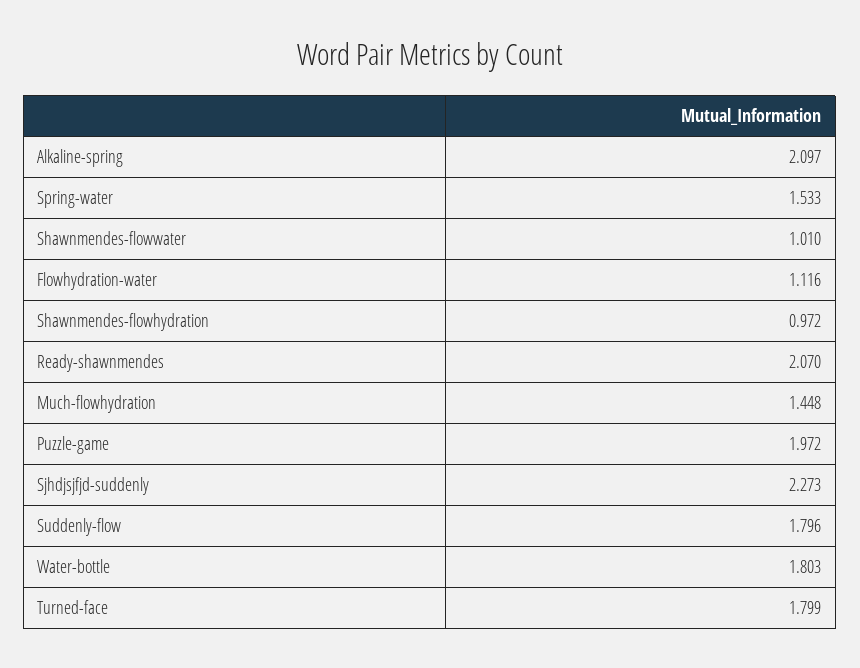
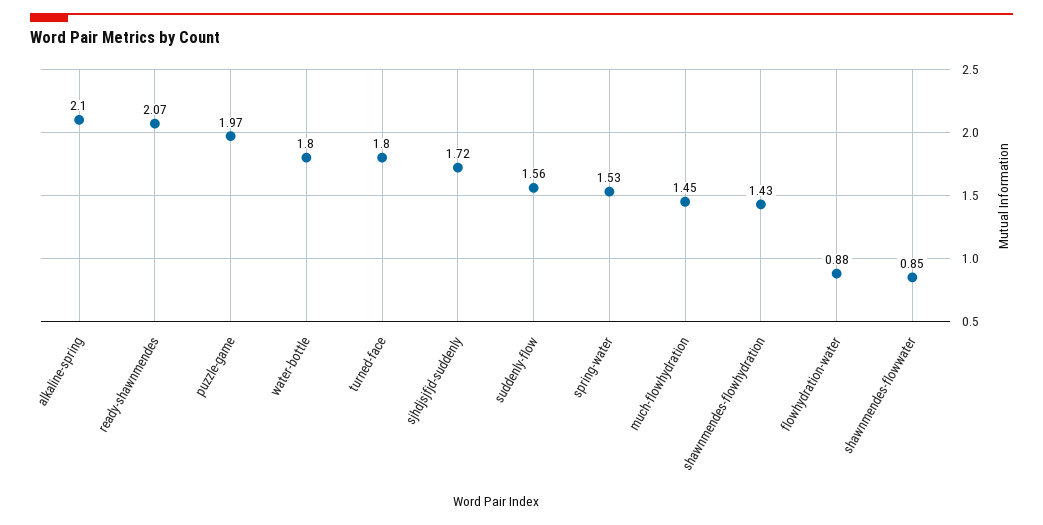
Shawnmendes-flowwater: 1.01 -> 0.85
Flowhydration-water: 1.116 -> 0.88
Shawnmendes-flowhydration: 0.972 -> 1.43
Sjhdjsjfjd-suddenly: 2.273 -> 1.72
Suddenly-flow: 1.796 -> 1.56

